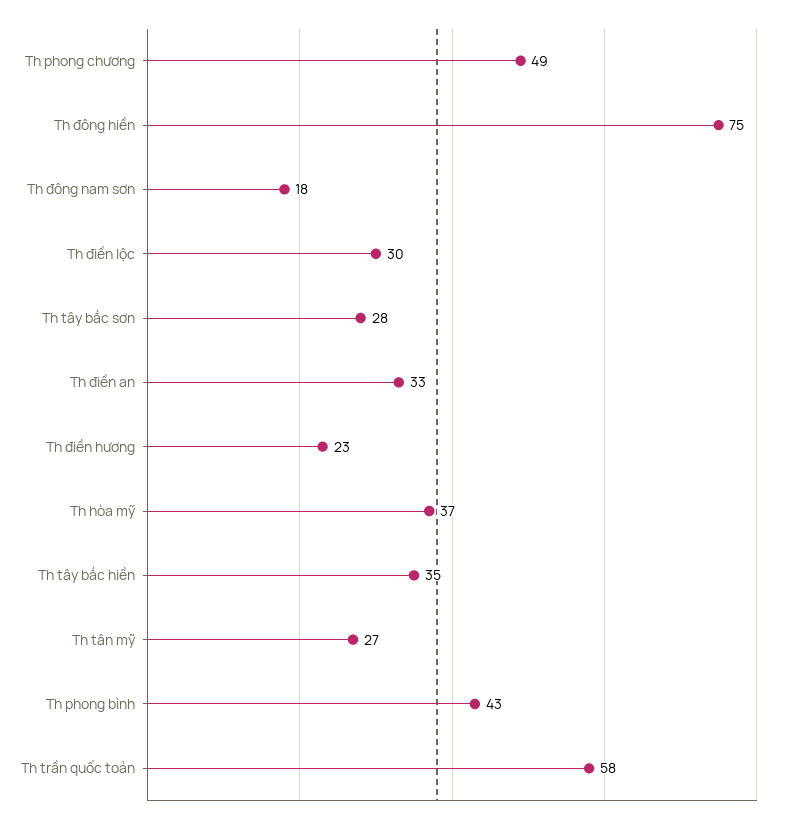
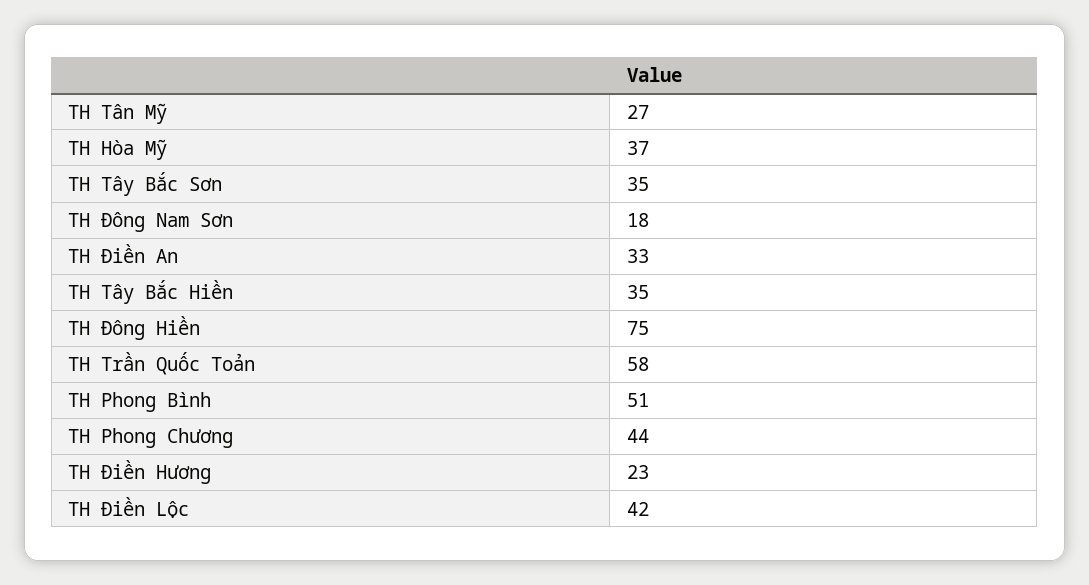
Th phong chương: 49 -> 44
Th điền lộc: 30 -> 42
Th tây bắc sơn: 28 -> 35
Th phong bình: 43 -> 51

